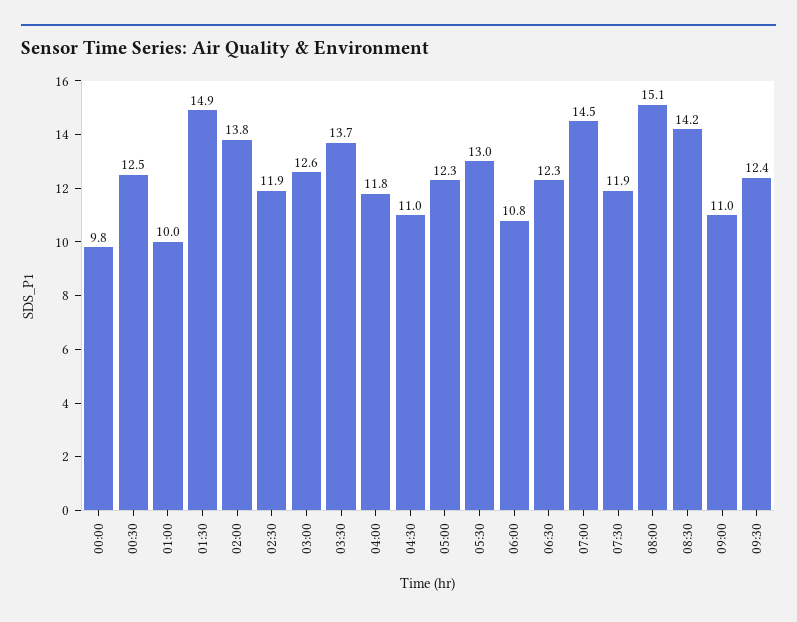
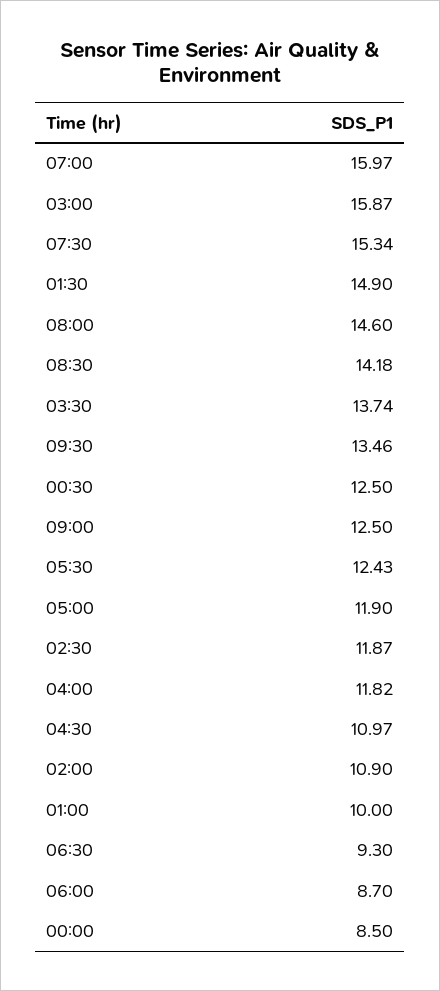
00:00: 9.8 -> 8.5
02:00: 13.8 -> 10.9
03:00: 12.6 -> 15.87
05:00: 12.3 -> 11.9
05:30: 13 -> 12.43
06:00: 10.8 -> 8.7
06:30: 12.3 -> 9.3
07:00: 14.5 -> 15.97
07:30: 11.9 -> 15.34
08:00: 15.1 -> 14.6
09:00: 11 -> 12.5
09:30: 12.4 -> 13.46

